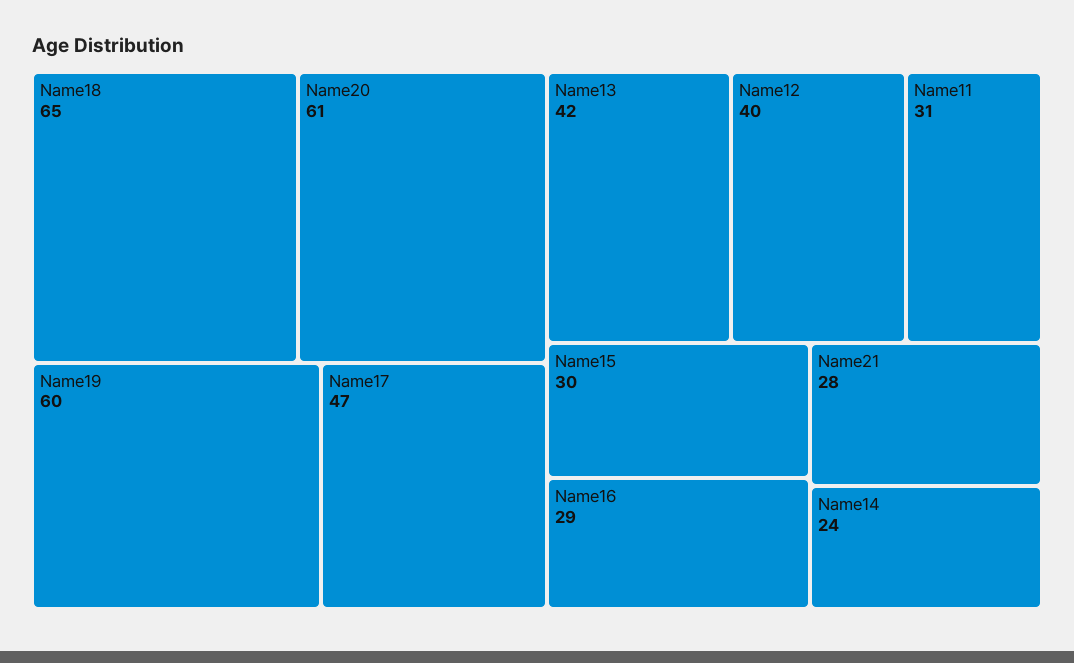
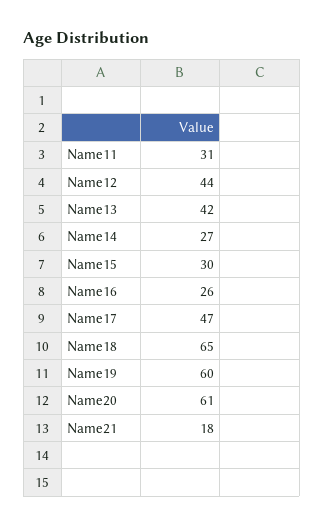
Name12: 40 -> 44
Name16: 29 -> 26
Name21: 28 -> 18
Name14: 24 -> 27

